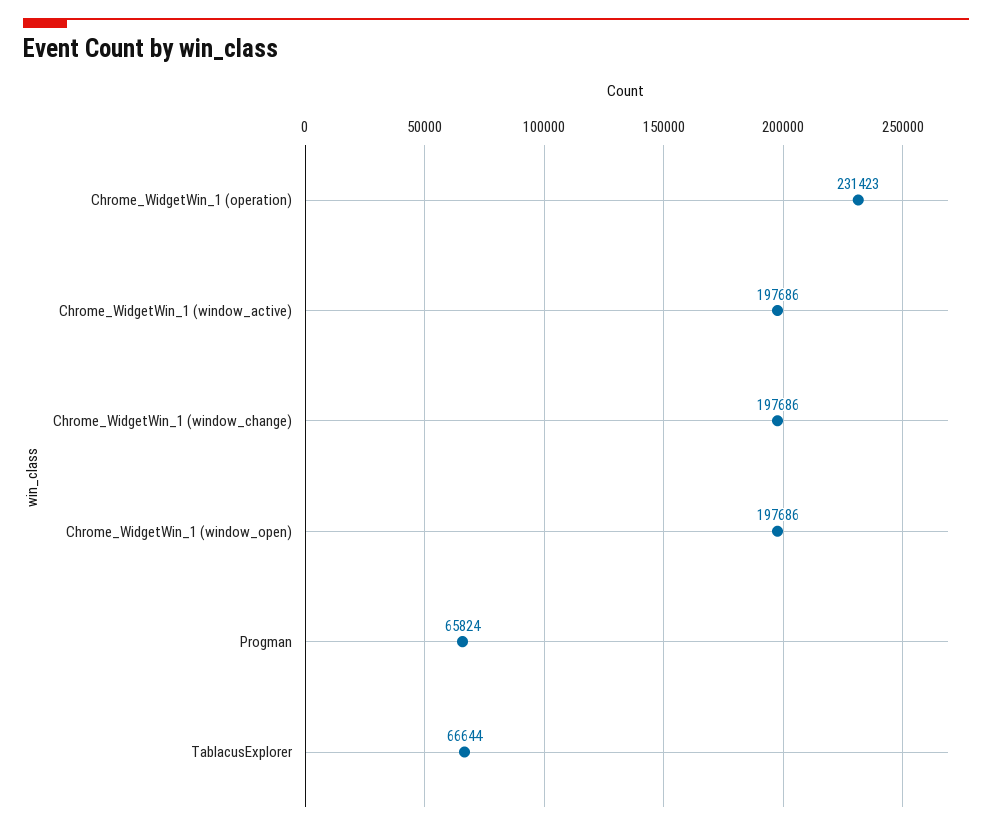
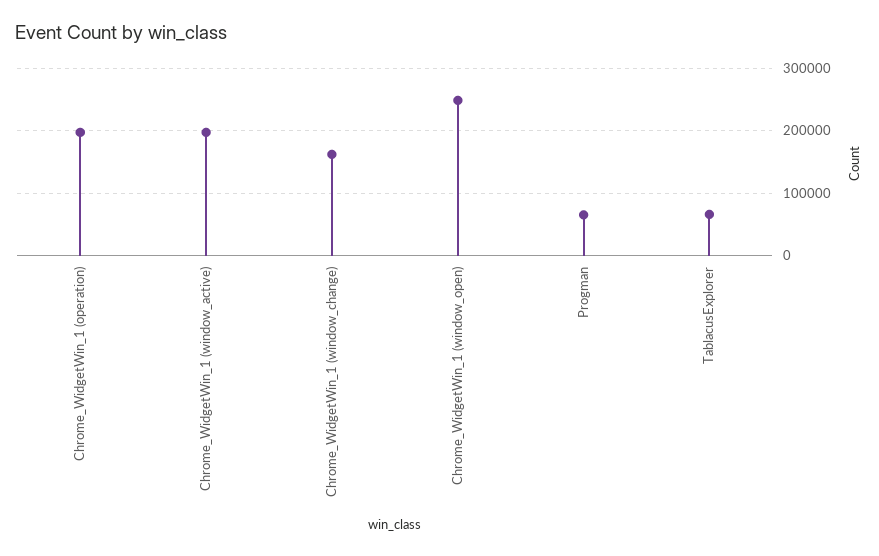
Chrome_WidgetWin_1 (operation): 231423 -> 200000
Chrome_WidgetWin_1 (window_change): 197686 -> 160000
Chrome_WidgetWin_1 (window_open): 197686 -> 250000

